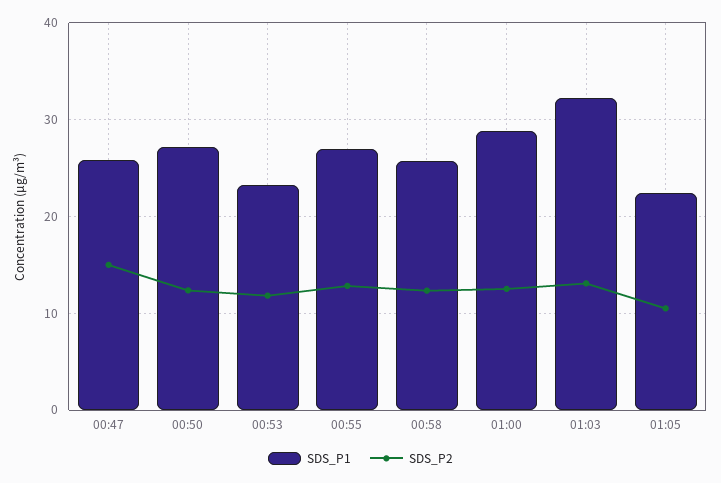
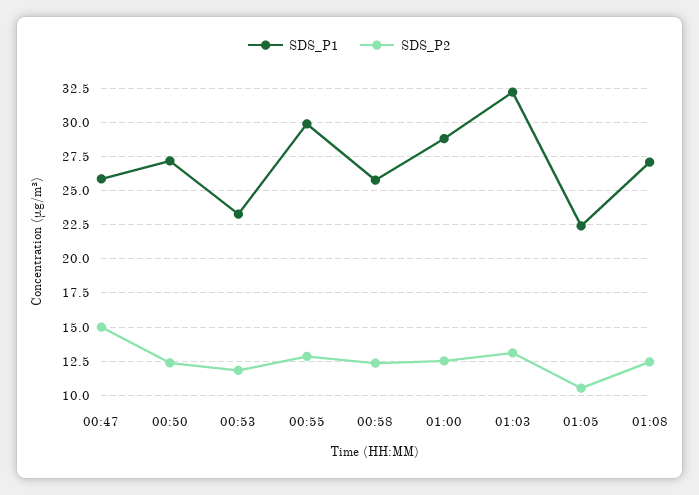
SDS_P1, 00:55: 27 -> 30
SDS_P1, 01:08: none -> 27
SDS_P2, 01:08: none -> 12.5

